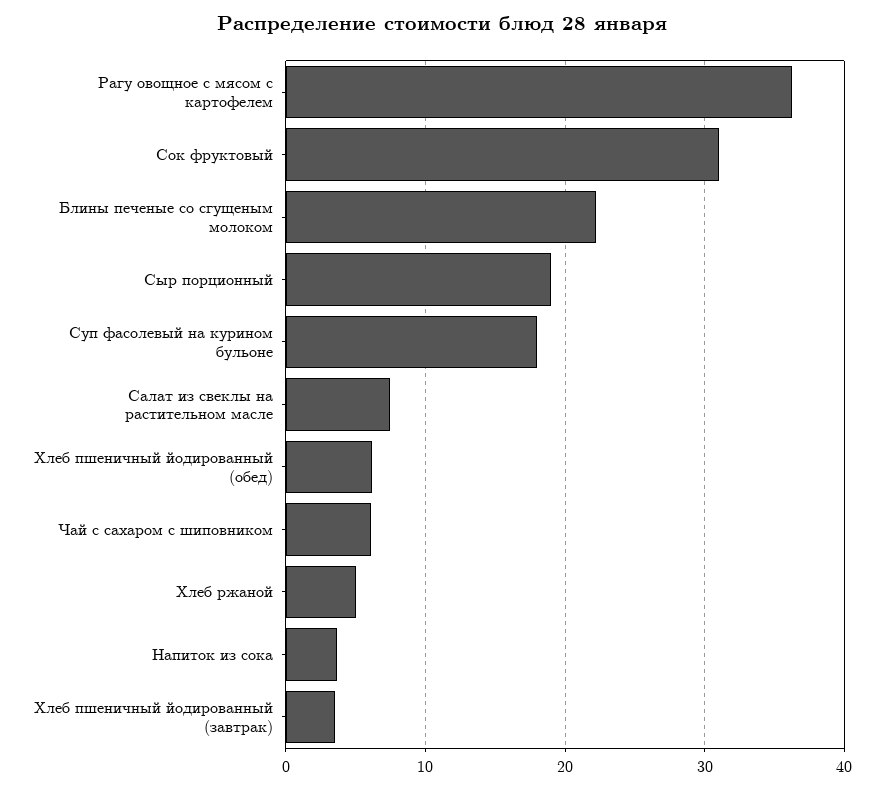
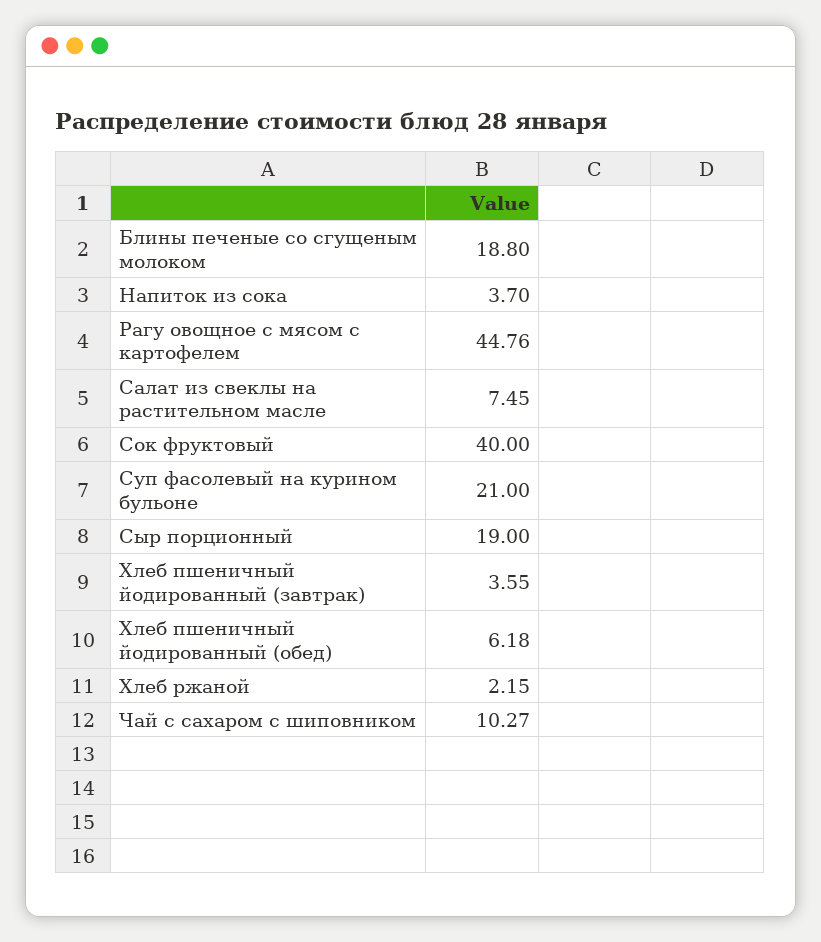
Рагу овощное с мясом с картофелем: 36 -> 44.76
Сок фруктовый: 31 -> 40
Блины печеные со сгущеным молоком: 22 -> 18.8
Суп фасолевый на курином бульоне: 18 -> 21
Чай с сахаром с шиповником: 6 -> 10.27
Хлеб ржаной: 5 -> 2.15

